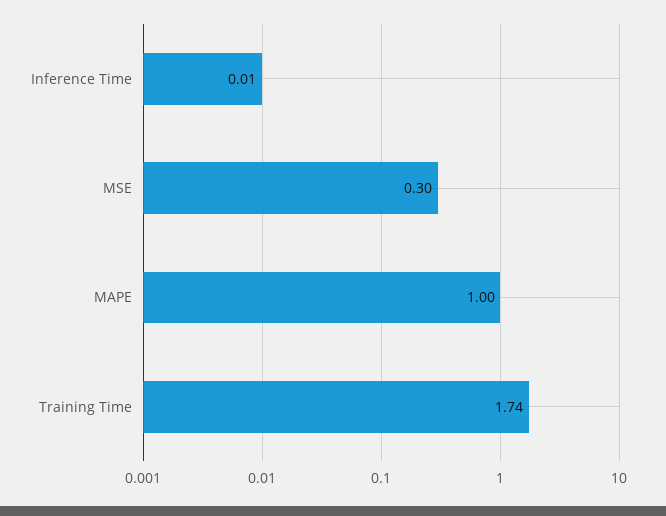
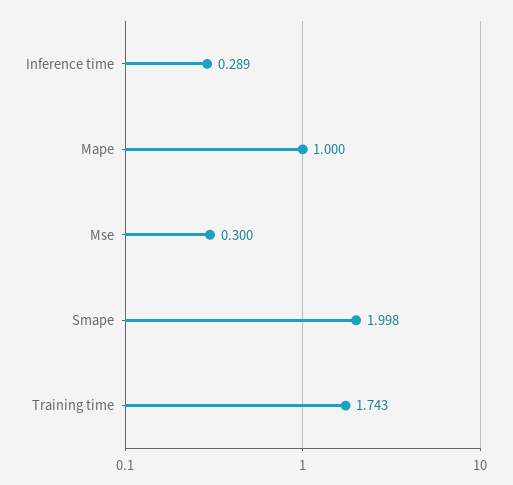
Inference Time: 0.01 -> 0.289
Smape: none -> 1.998

